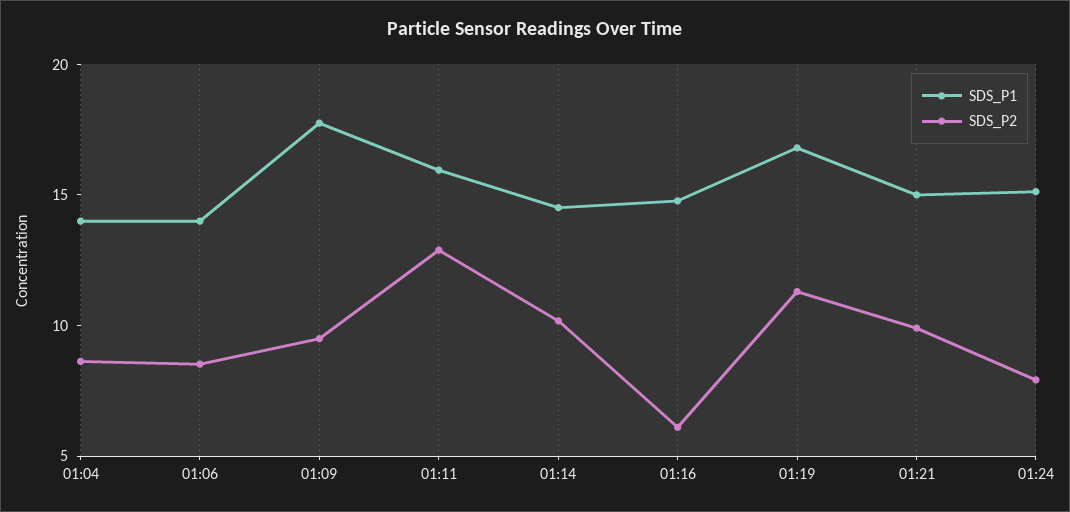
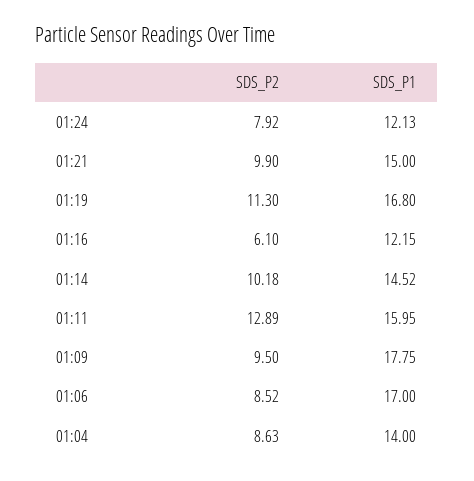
SDS_P1, 01:06: 14 -> 17
SDS_P1, 01:16: 15 -> 12.15
SDS_P1, 01:24: 15 -> 12.13

